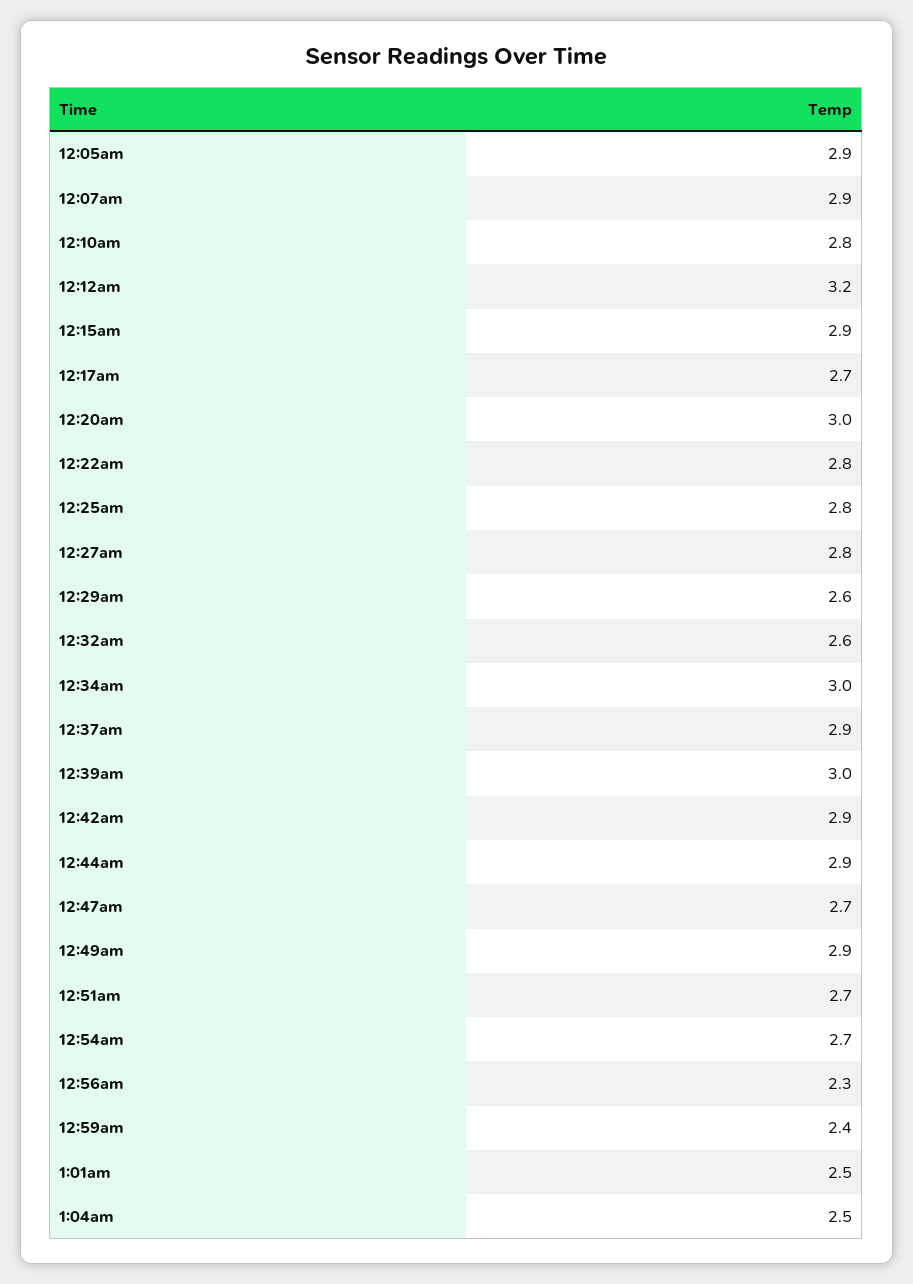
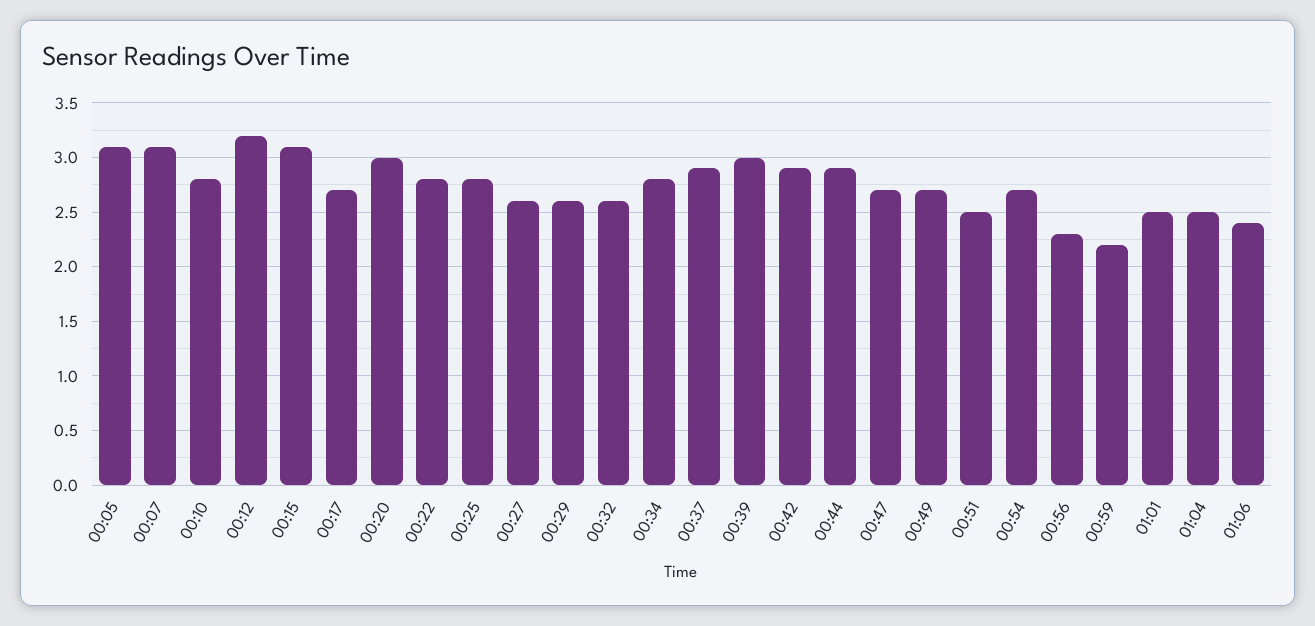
12:05am: 2.9 -> 3.1
12:07am: 2.9 -> 3.1
12:15am: 2.9 -> 3.1
12:27am: 2.8 -> 2.6
12:34am: 3 -> 2.8
12:49am: 2.9 -> 2.7
12:51am: 2.7 -> 2.5
12:59am: 2.4 -> 2.2
01:06: none -> 2.4

